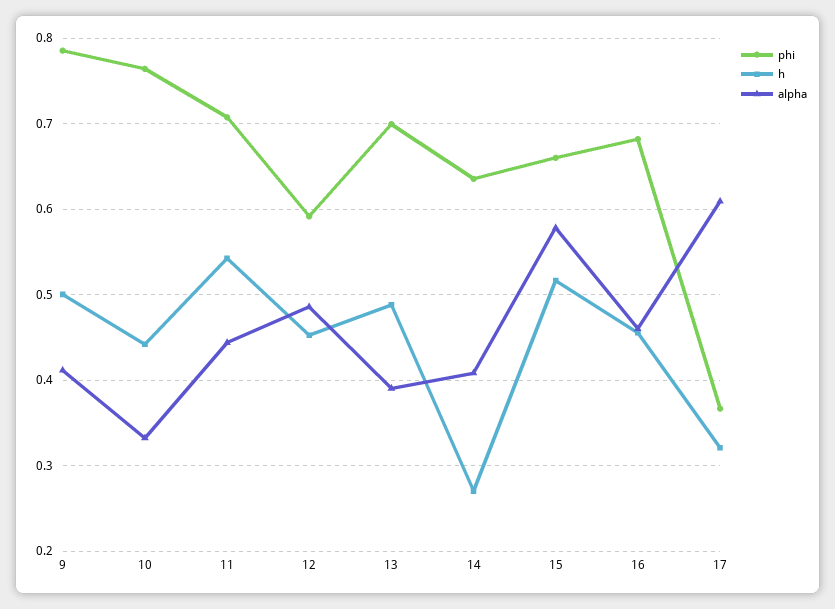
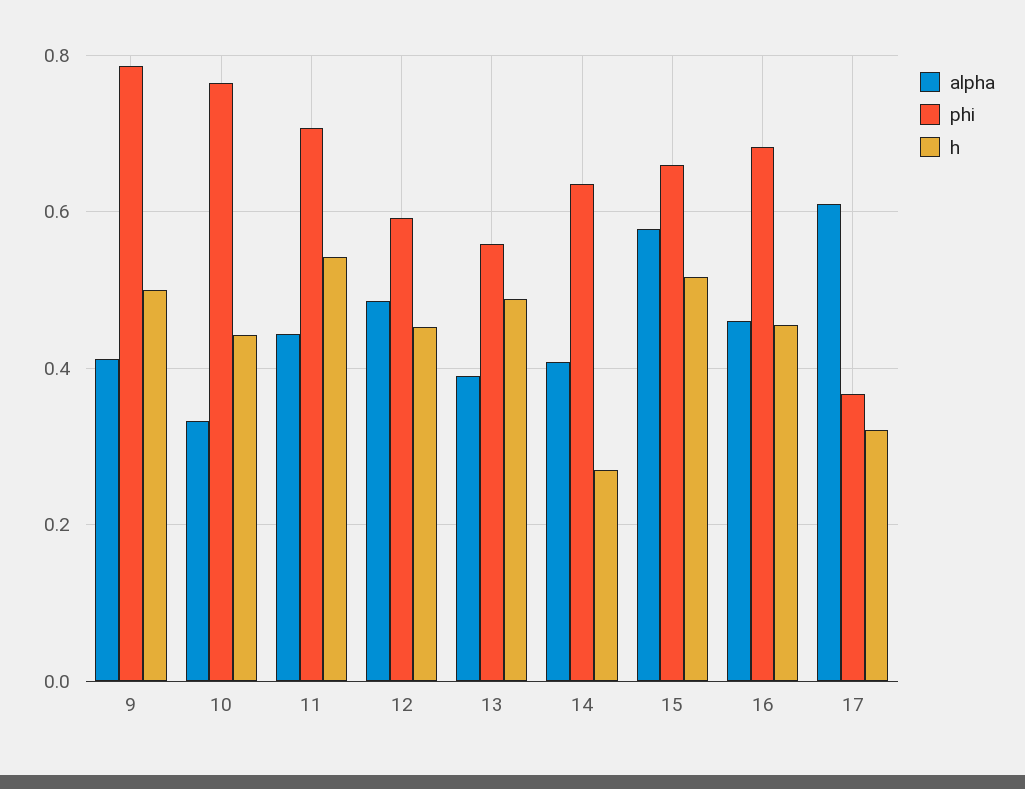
phi, 13: 0.7 -> 0.56

